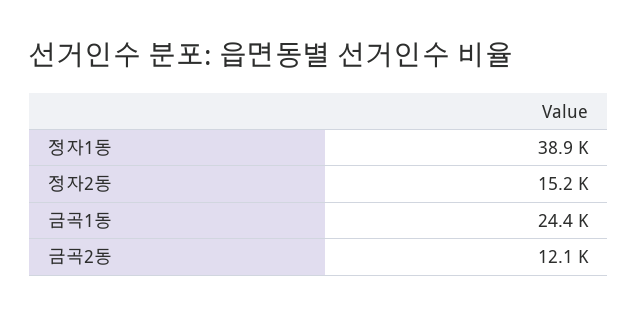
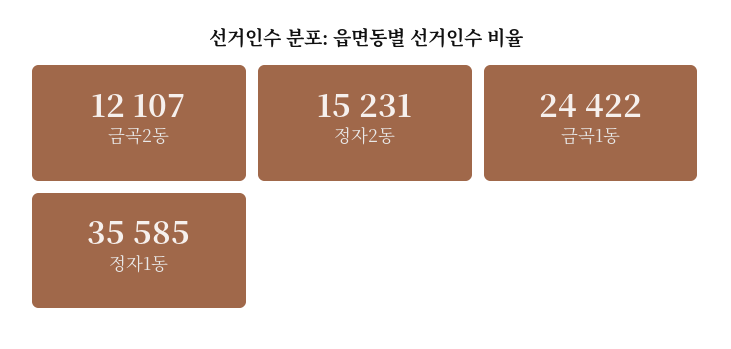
정자1동: 38900 -> 35585

